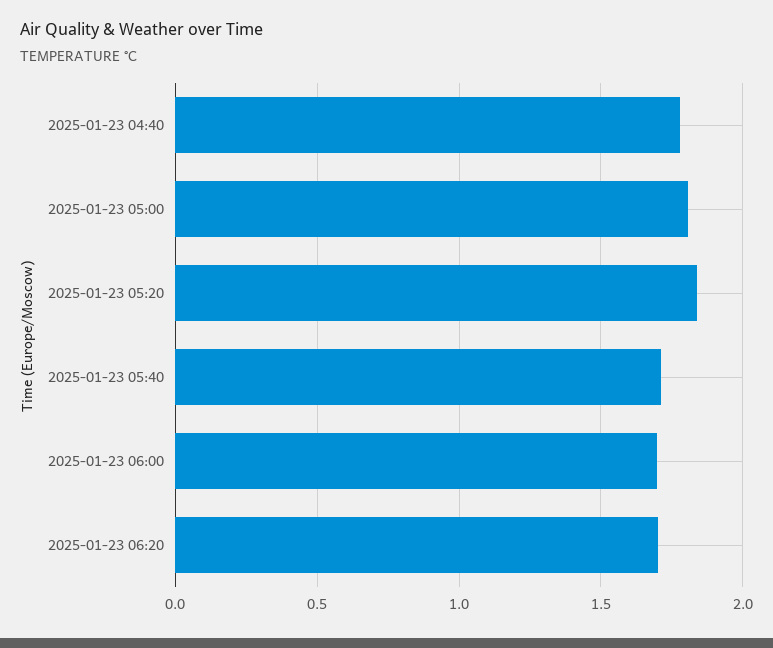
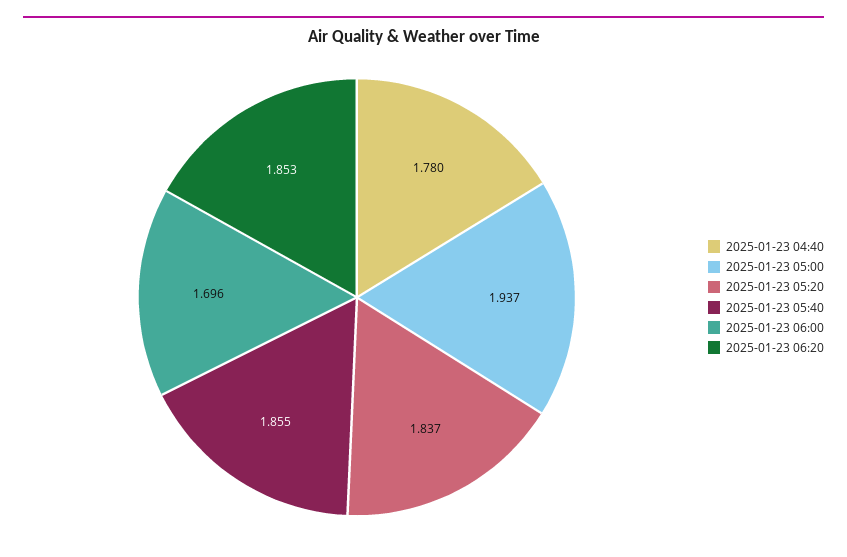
2025-01-23 05:00: 1.8 -> 1.937
2025-01-23 05:40: 1.7 -> 1.855
2025-01-23 06:20: 1.7 -> 1.853

